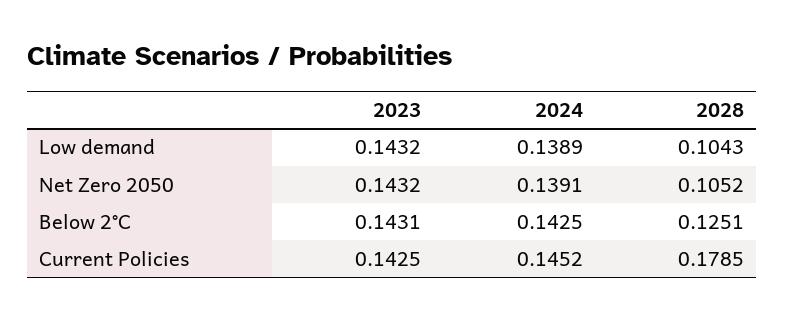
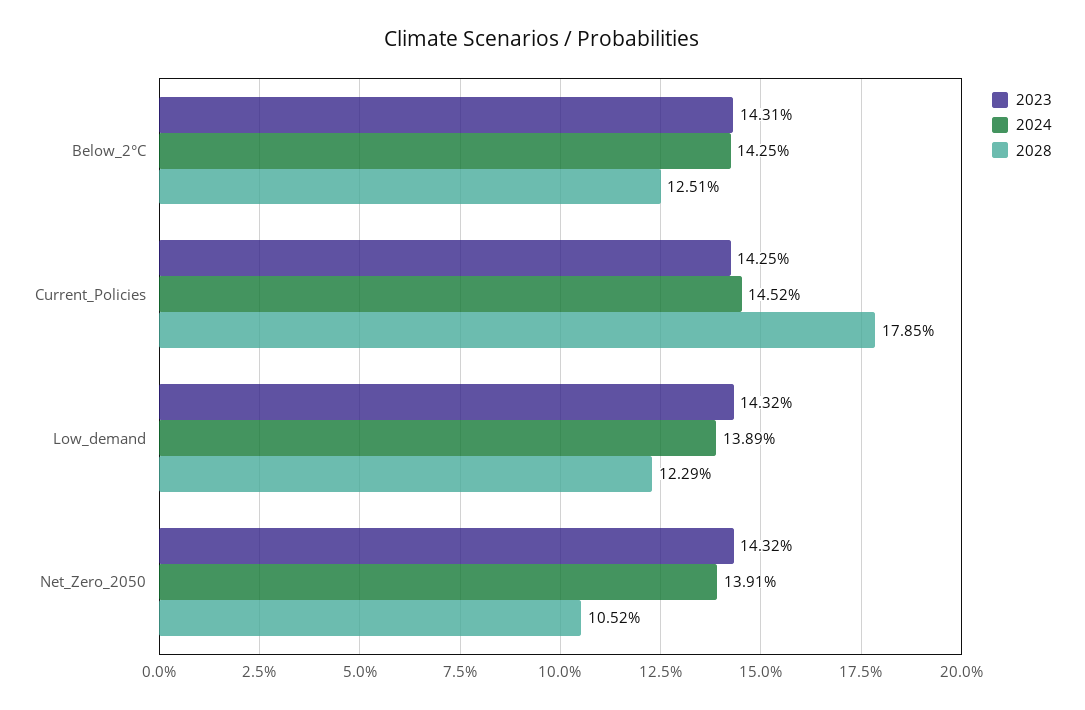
2028, Low demand: 0.1043 -> 0.1229

